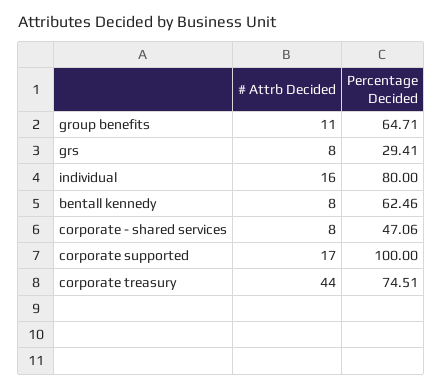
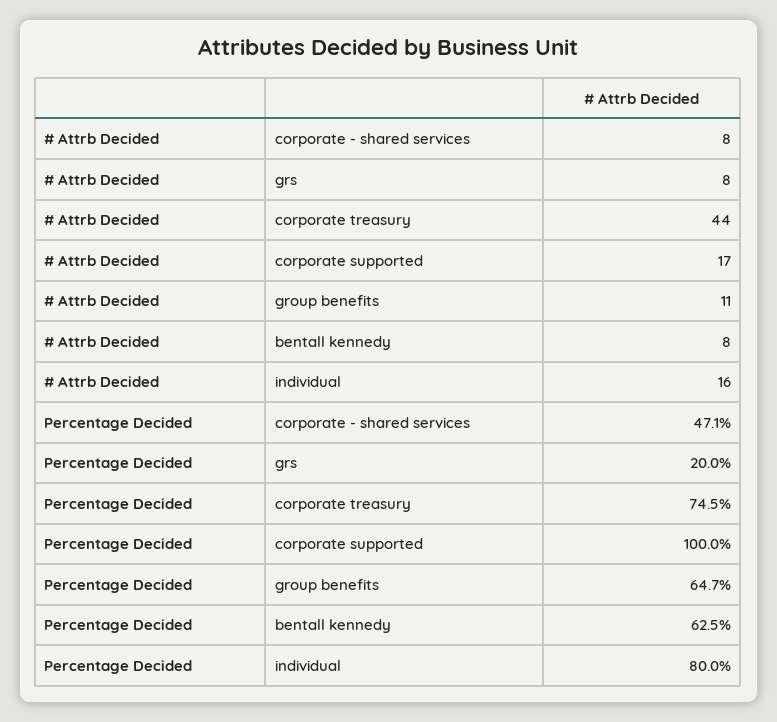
Percentage Decided, grs: 29.41 -> 20

